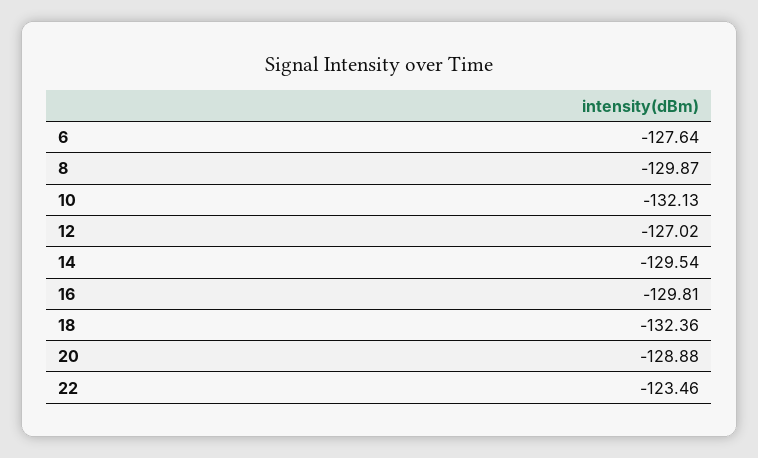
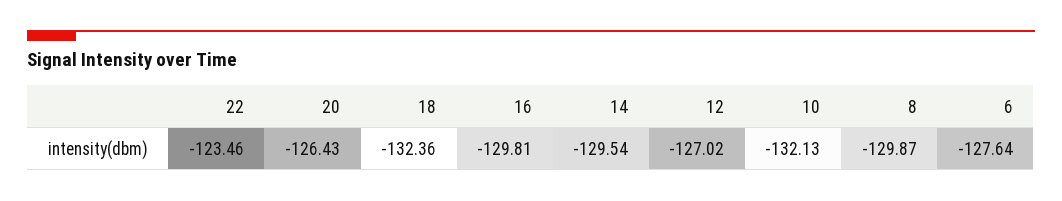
20: -128.88 -> -126.43

